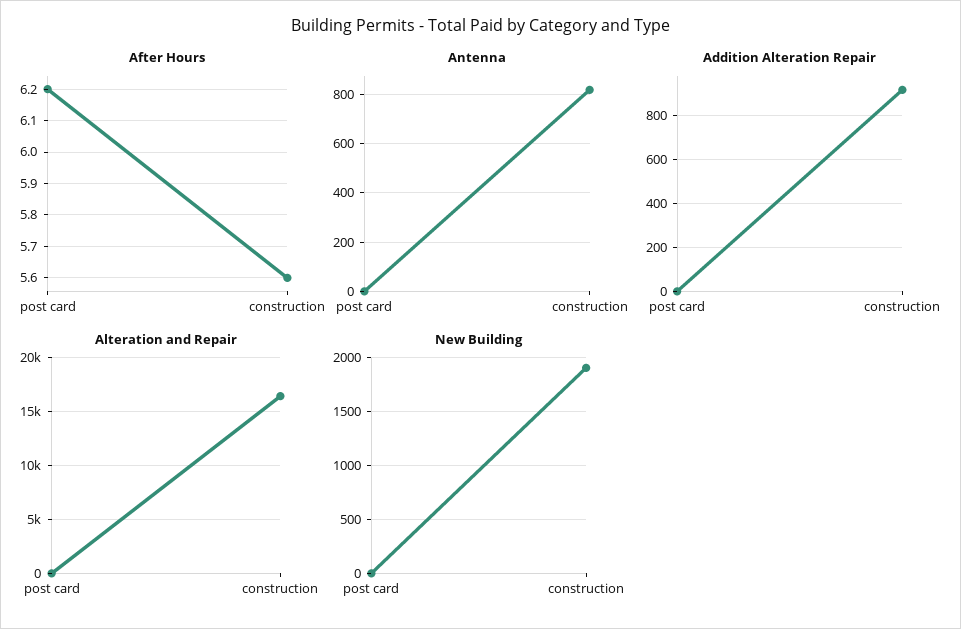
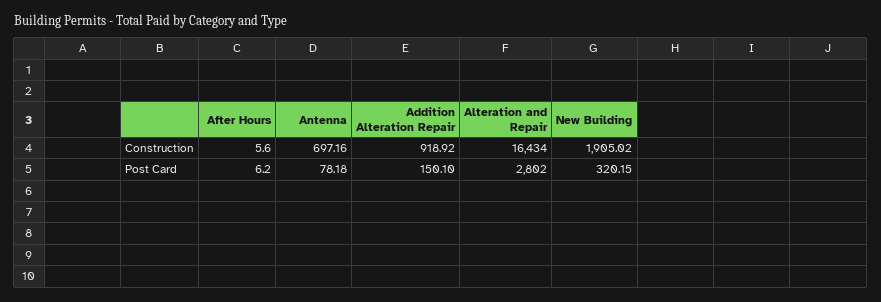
Antenna, post card: 0 -> 78.18
Antenna, construction: 825 -> 697.16
Addition Alteration Repair, post card: 0 -> 150.1
Alteration and Repair, post card: 0 -> 2802
New Building, post card: 0 -> 320.15

